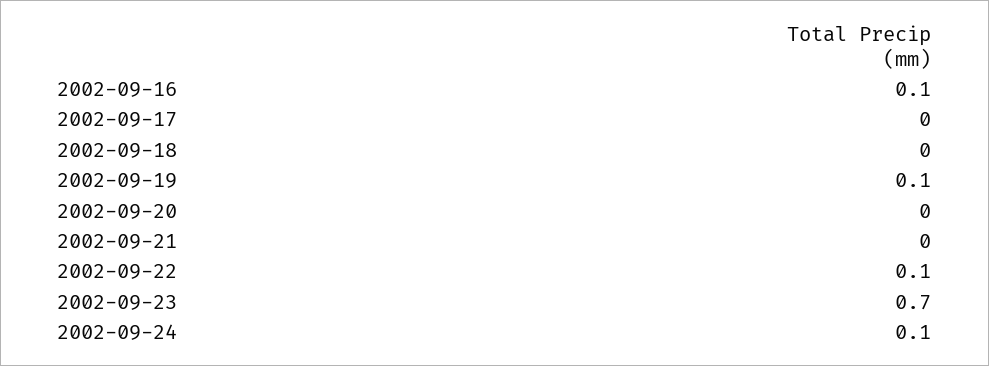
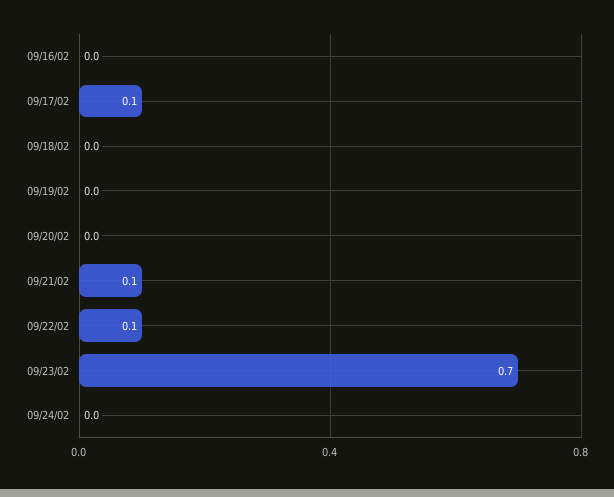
2002-09-16: 0.1 -> 0
2002-09-17: 0 -> 0.1
2002-09-19: 0.1 -> 0
2002-09-21: 0 -> 0.1
2002-09-24: 0.1 -> 0

